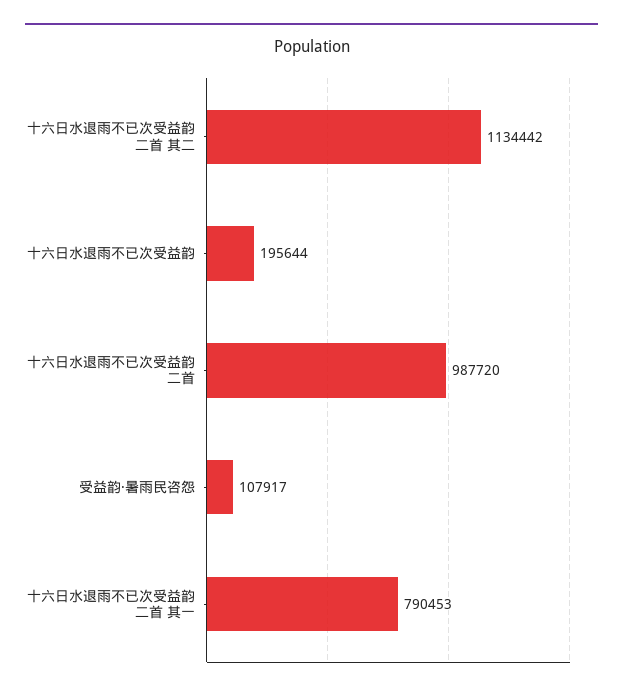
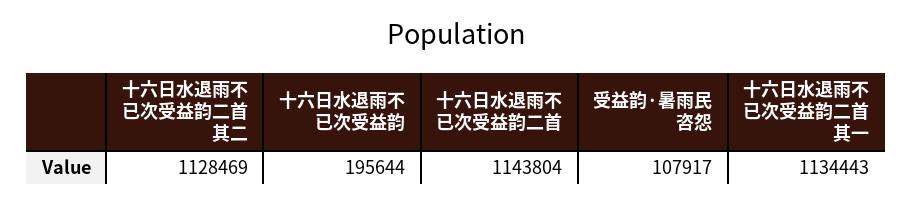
十六日水退雨不已次受益韵二首 其二: 1134442 -> 1128469
十六日水退雨不已次受益韵二首: 987720 -> 1143804
十六日水退雨不已次受益韵二首 其一: 790453 -> 1134443

